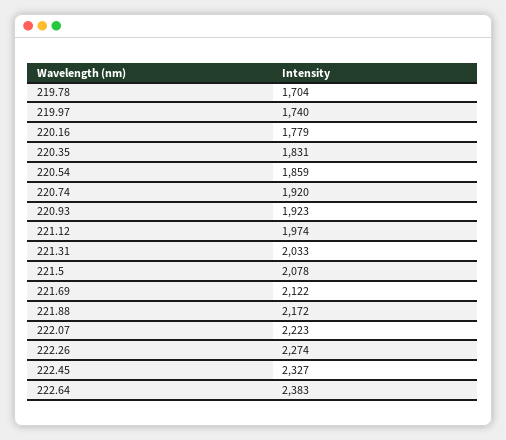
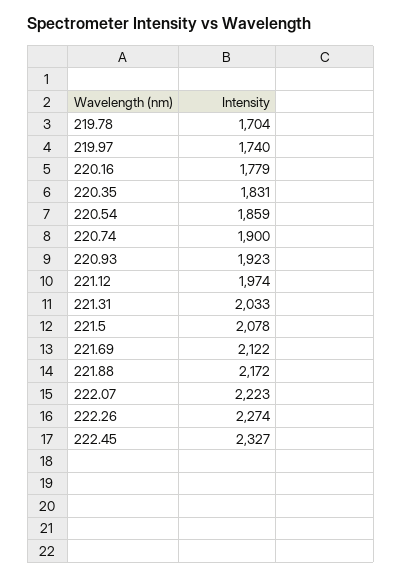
220.74: 1920 -> 1900
222.64: 2383 -> none

